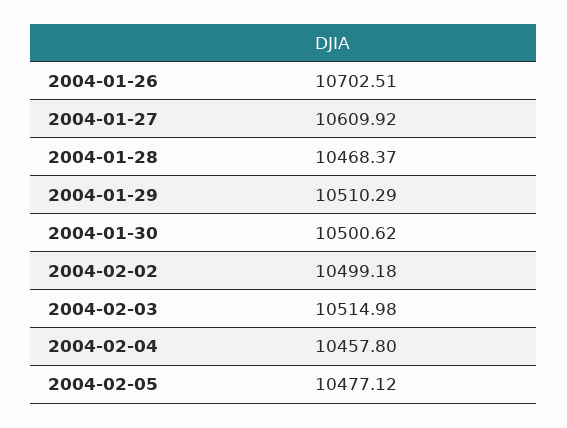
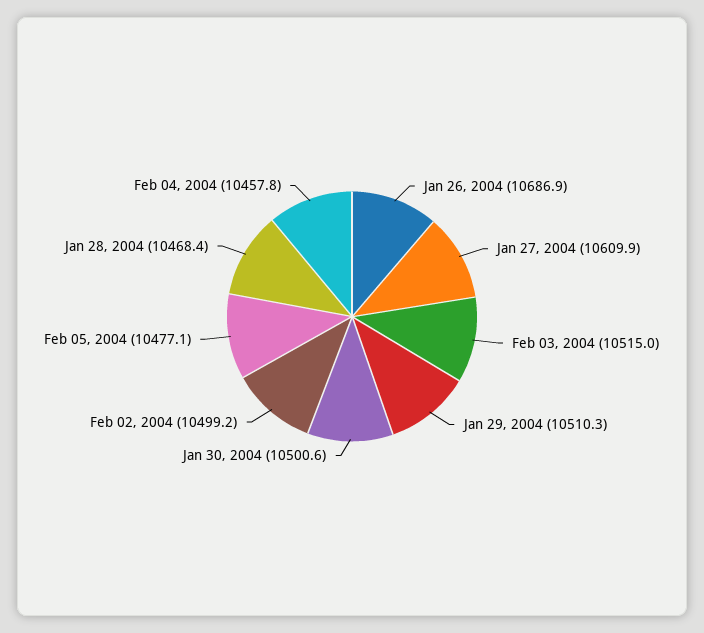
2004-01-26: 10702.51 -> 10686.9

